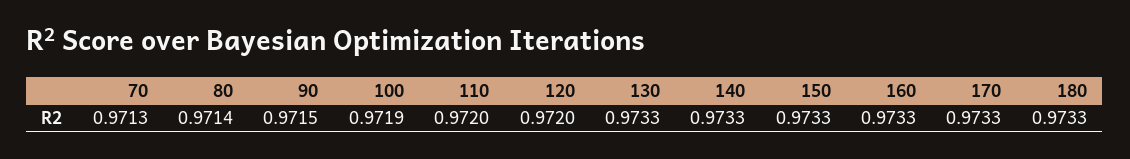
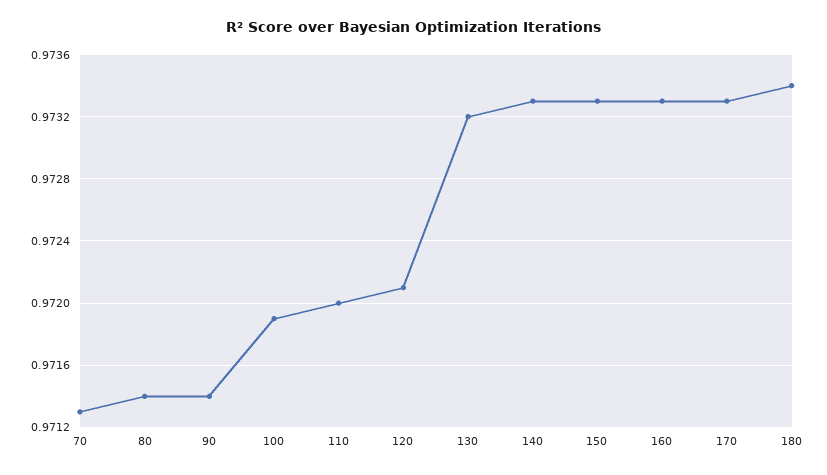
90: 0.9715 -> 0.9714
120: 0.972 -> 0.9721
130: 0.9733 -> 0.9732
180: 0.9733 -> 0.9734

